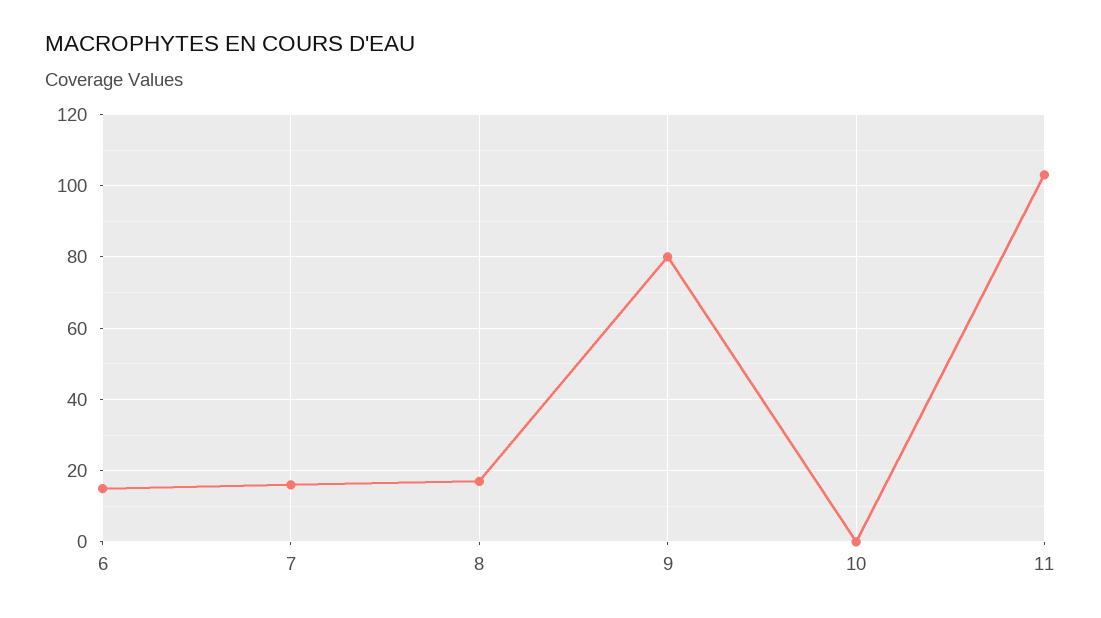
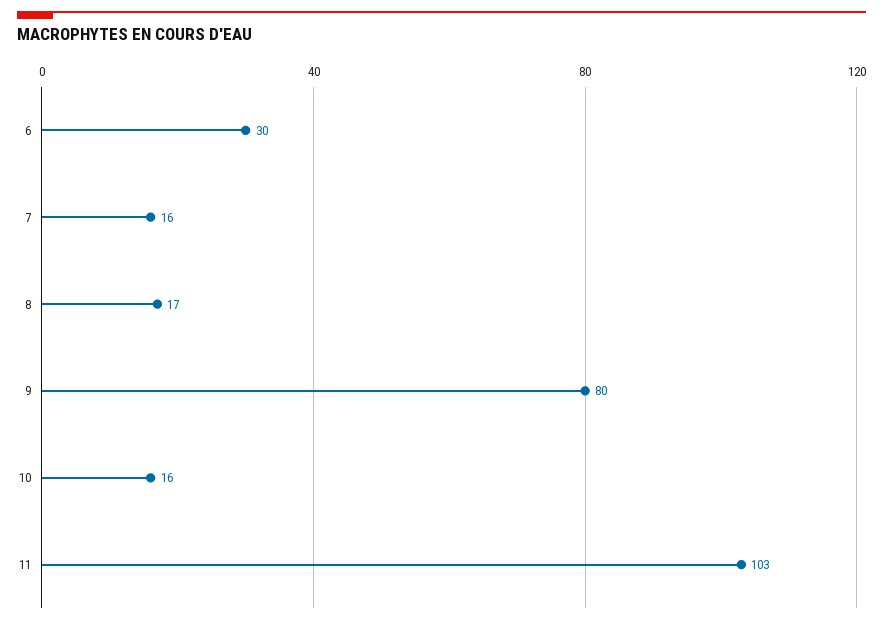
6: 15 -> 30
10: 0 -> 16

